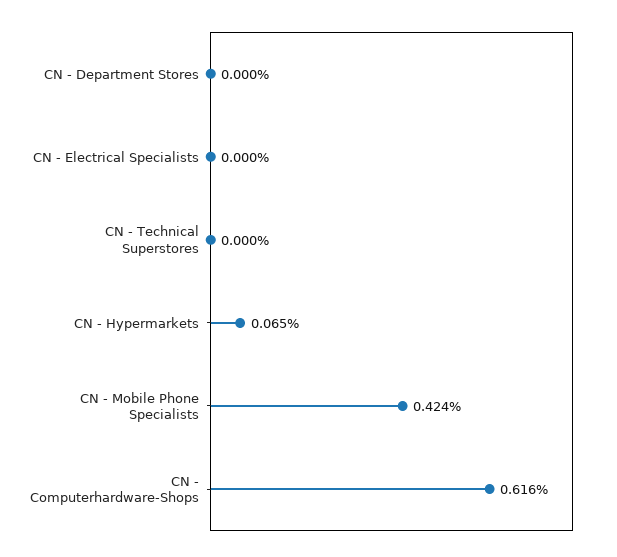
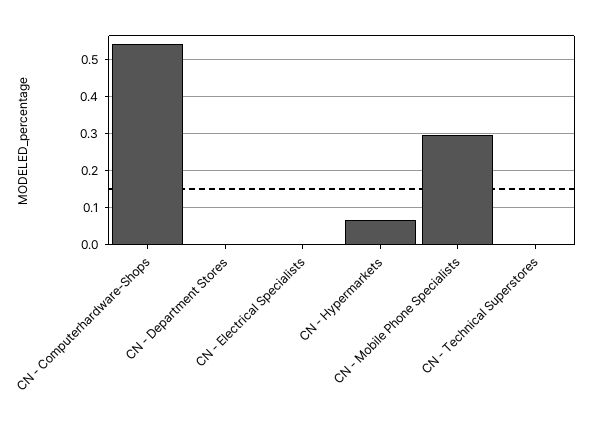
CN - Mobile Phone Specialists: 0.424 -> 0.3
CN - Computerhardware-Shops: 0.616 -> 0.54

